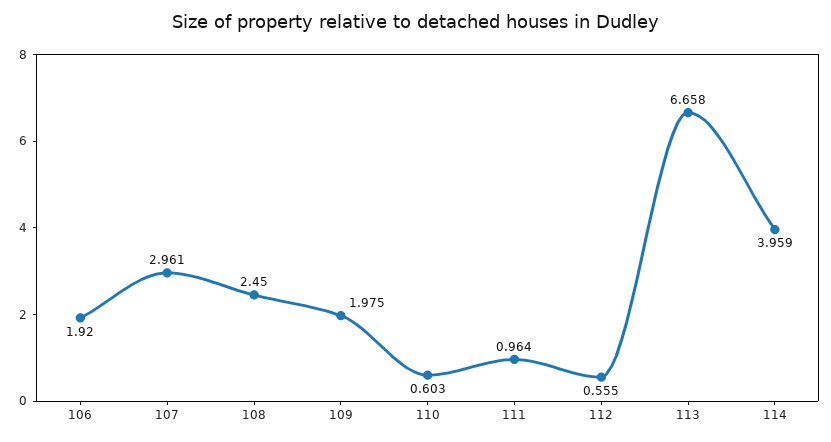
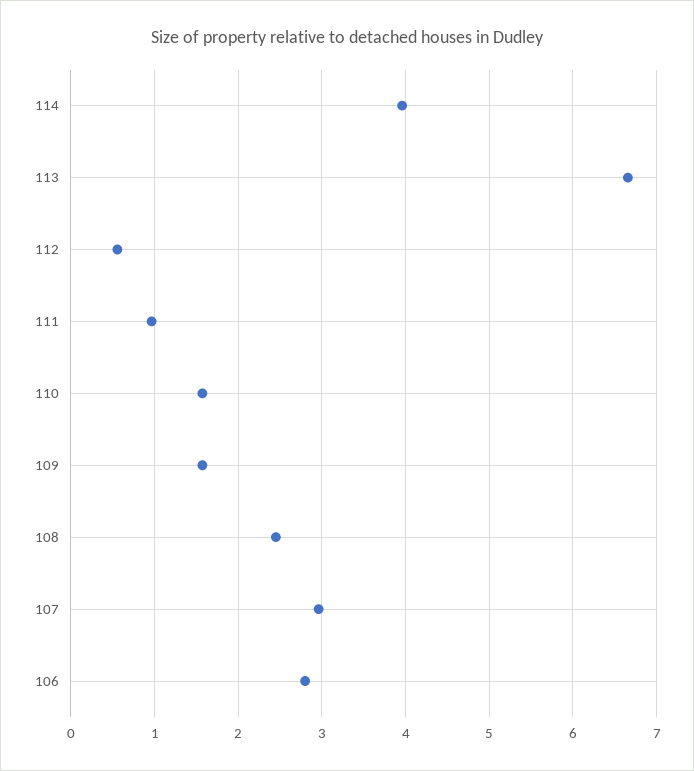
106: 1.92 -> 2.8
109: 1.975 -> 1.6
110: 0.603 -> 1.6

